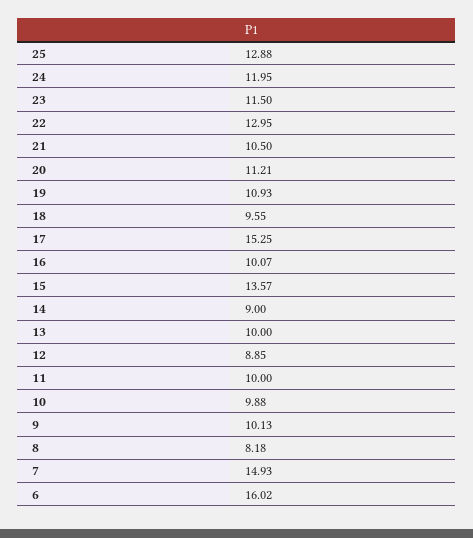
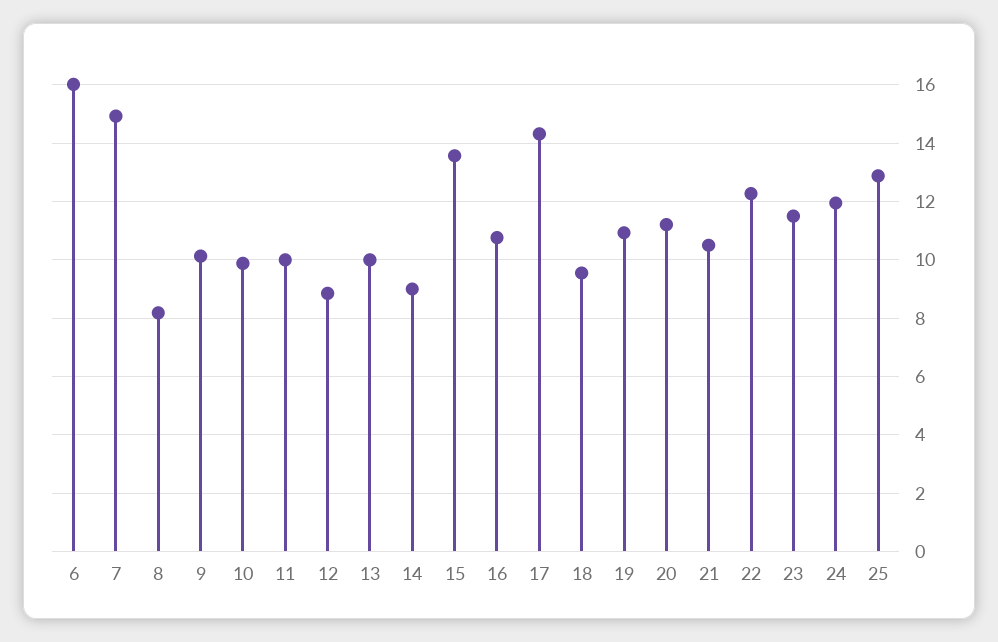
22: 12.95 -> 12.25
17: 15.25 -> 14.25
16: 10.07 -> 10.75

